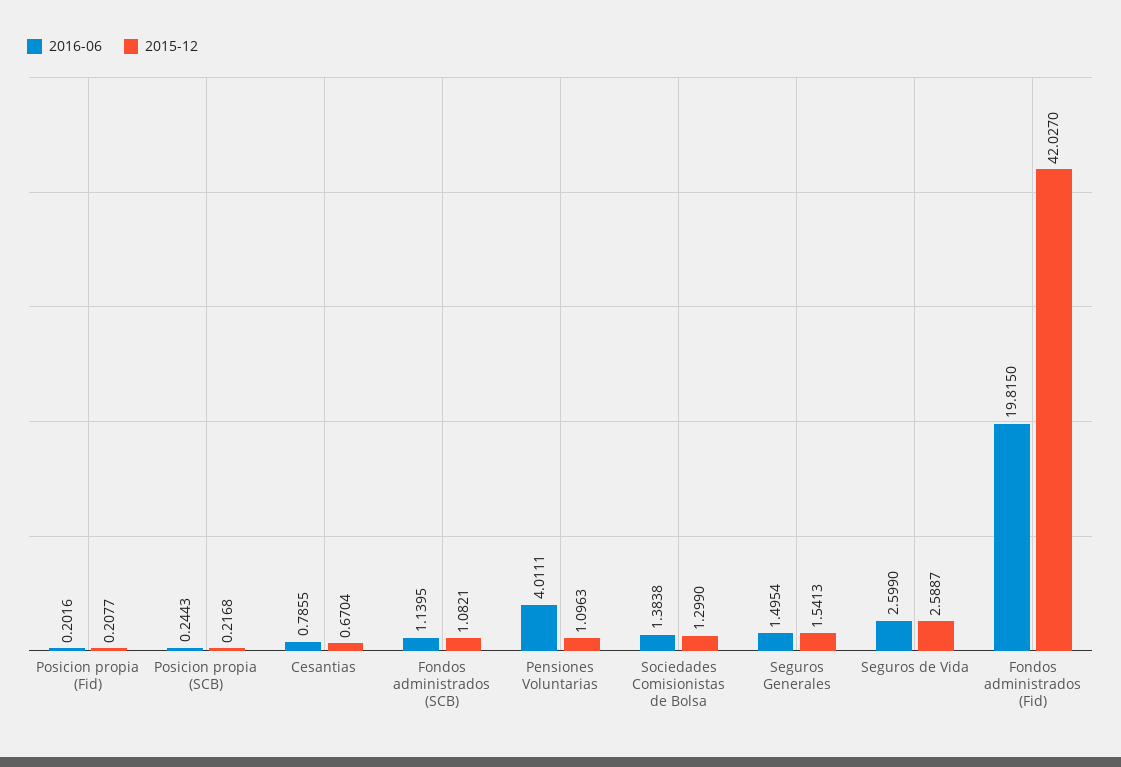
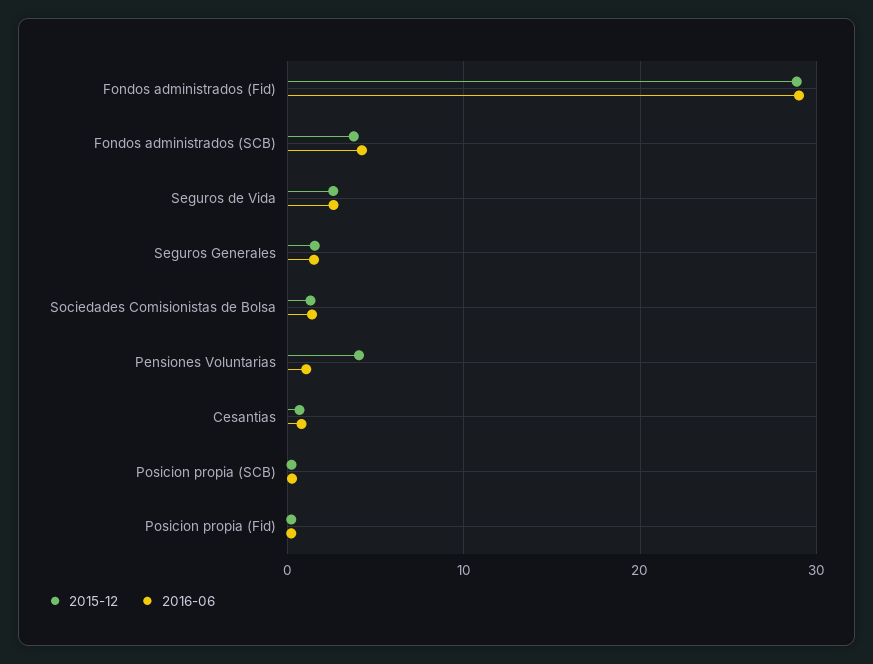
2016-06, Fondos administrados (SCB): 1.1395 -> 4
2015-12, Fondos administrados (SCB): 1.0821 -> 4
2016-06, Pensiones Voluntarias: 4.0111 -> 1
2015-12, Pensiones Voluntarias: 1.0963 -> 4
2016-06, Fondos administrados (Fid): 19.815 -> 29
2015-12, Fondos administrados (Fid): 42.027 -> 29

